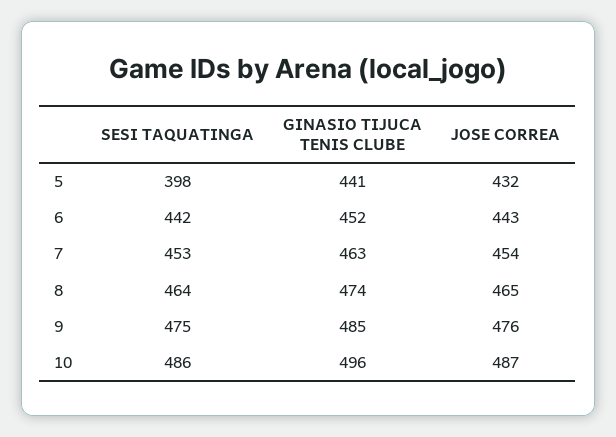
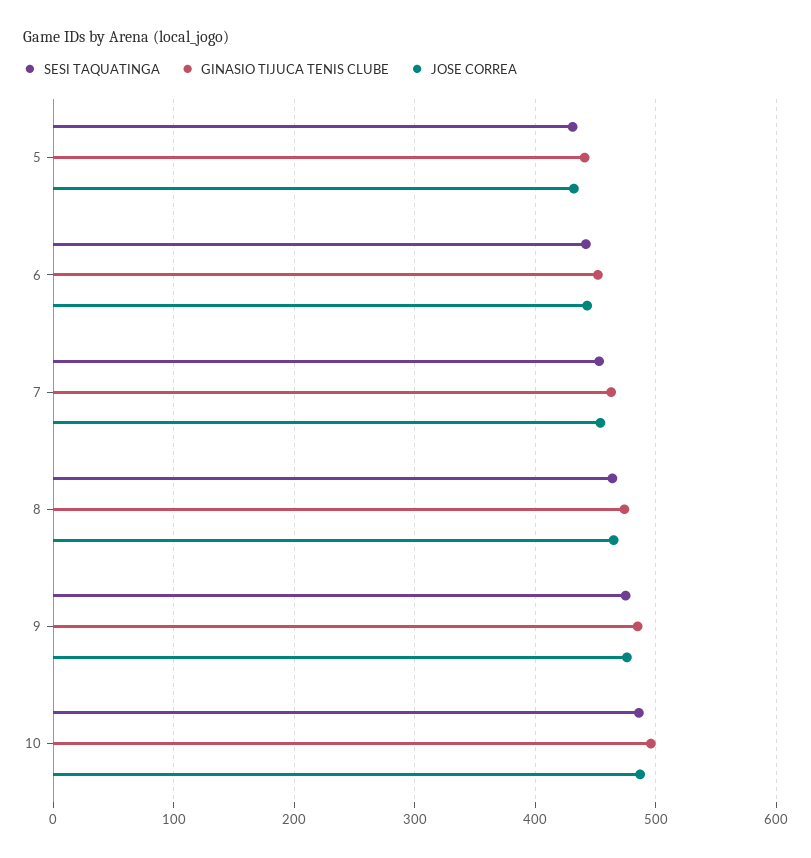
SESI TAQUATINGA, 5: 398 -> 430

